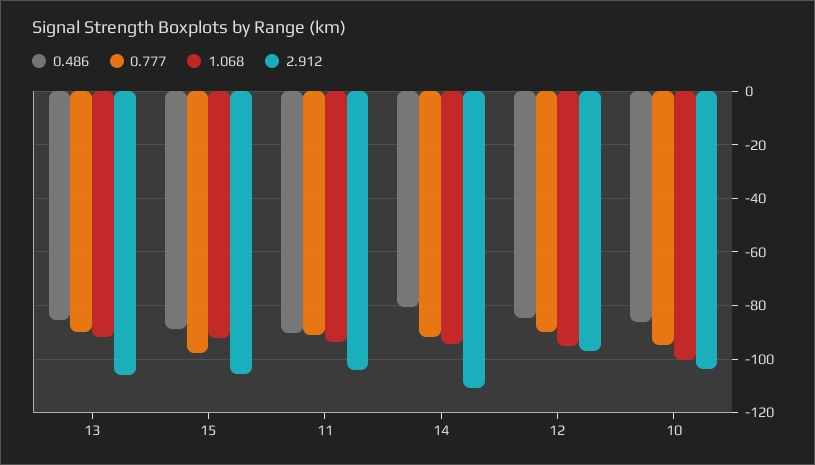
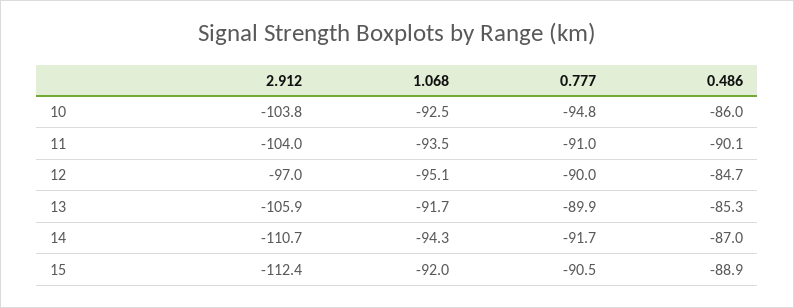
0.777, 15: -97.5 -> -90.5
2.912, 15: -105 -> -112.4
0.486, 14: -80 -> -87
1.068, 10: -100 -> -92.5

